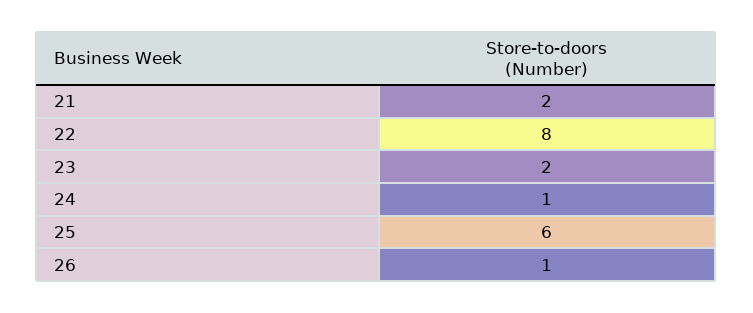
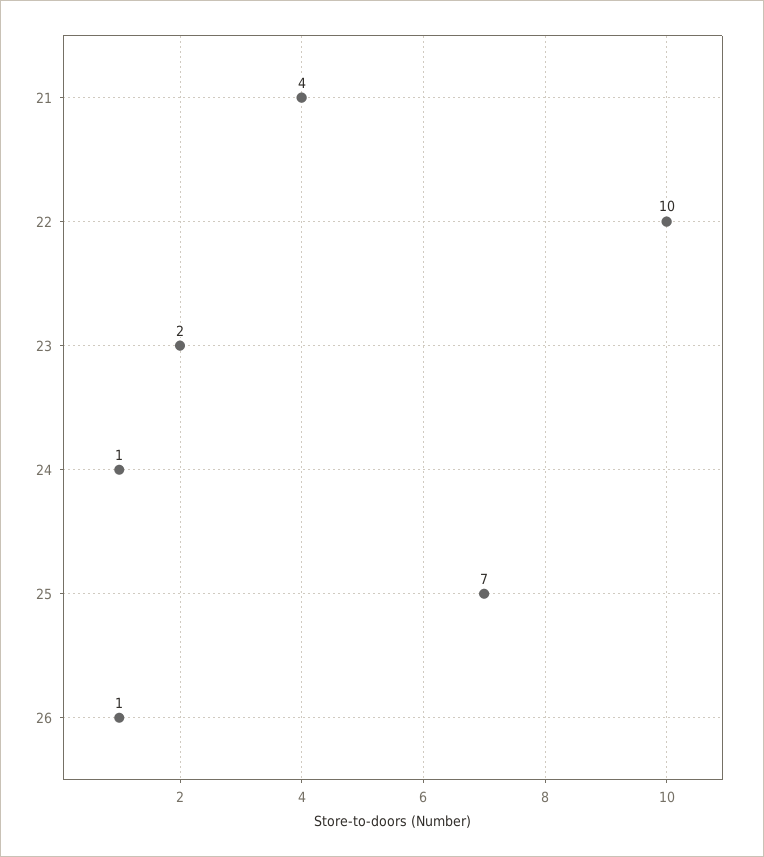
21: 2 -> 4
22: 8 -> 10
25: 6 -> 7

